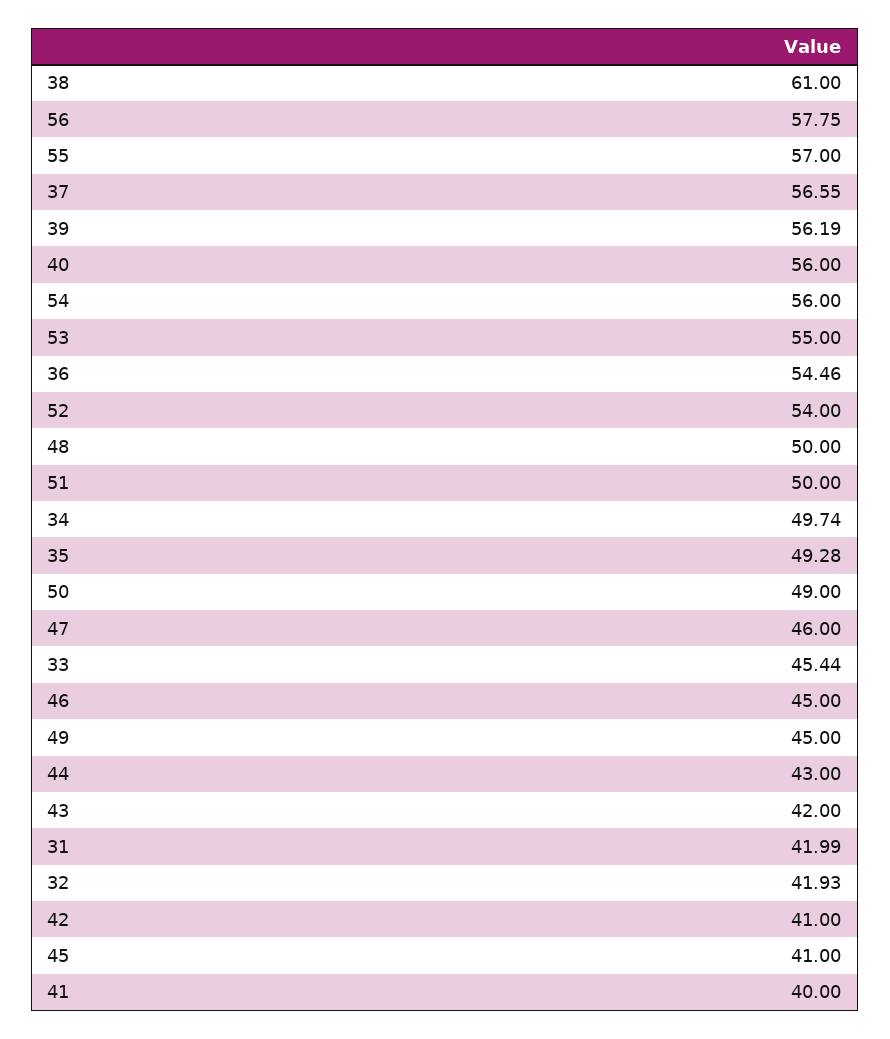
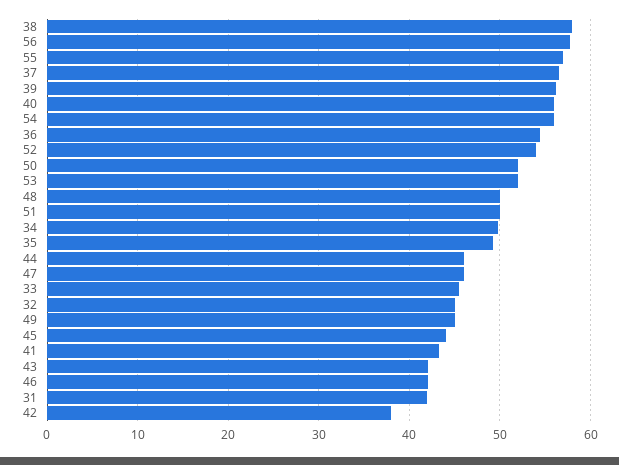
38: 61 -> 58
53: 55 -> 52
50: 49 -> 52
46: 45 -> 42
44: 43 -> 46
32: 41.93 -> 45
42: 41 -> 38
45: 41 -> 44
41: 40 -> 43

